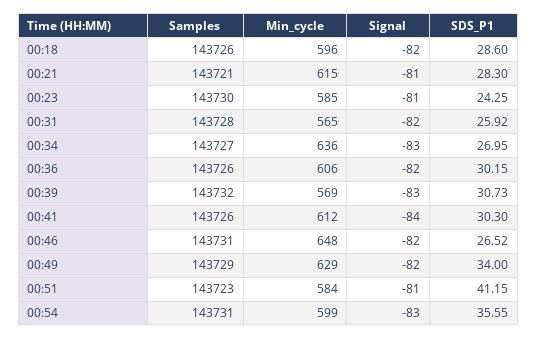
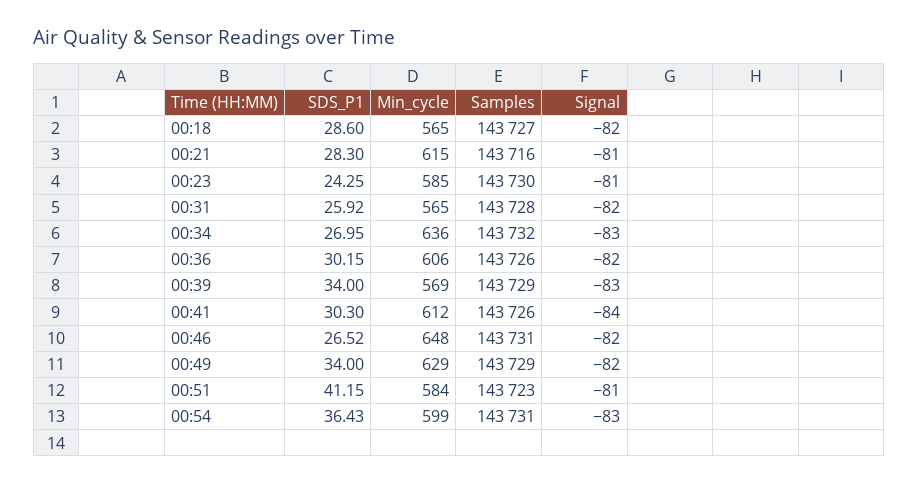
Samples, 00:18: 143726 -> 143727
Min_cycle, 00:18: 596 -> 565
Samples, 00:21: 143721 -> 143716
Samples, 00:34: 143727 -> 143732
Samples, 00:39: 143732 -> 143729
SDS_P1, 00:39: 30.73 -> 34
SDS_P1, 00:54: 35.55 -> 36.43

